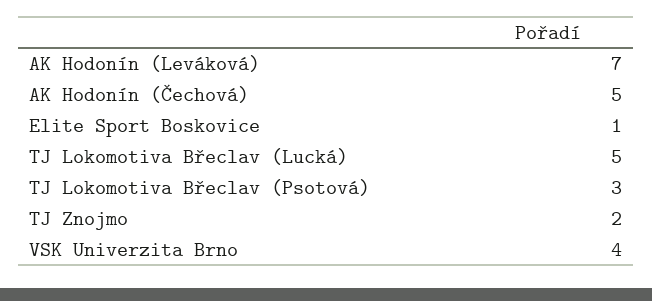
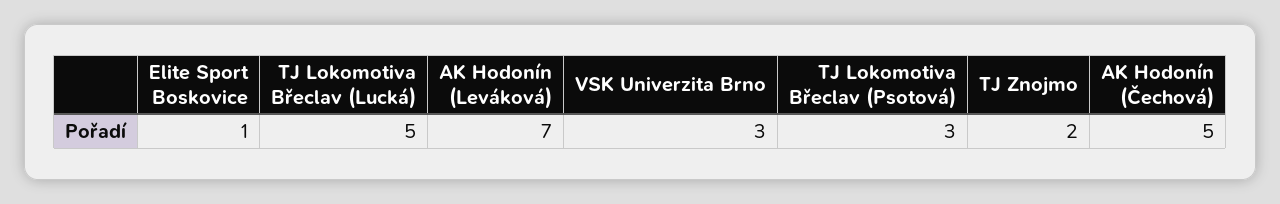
VSK Univerzita Brno: 4 -> 3

